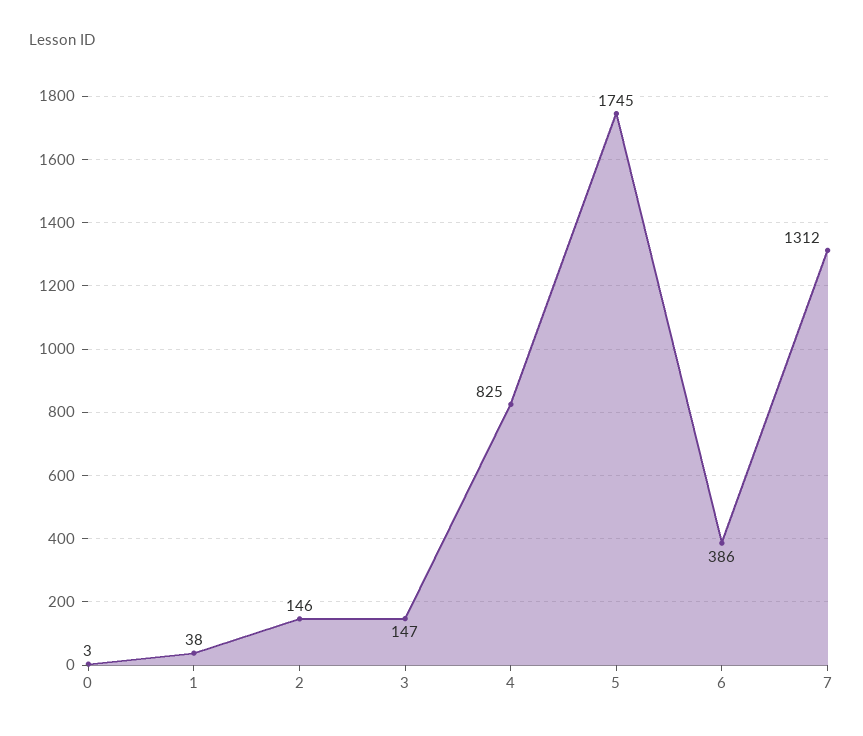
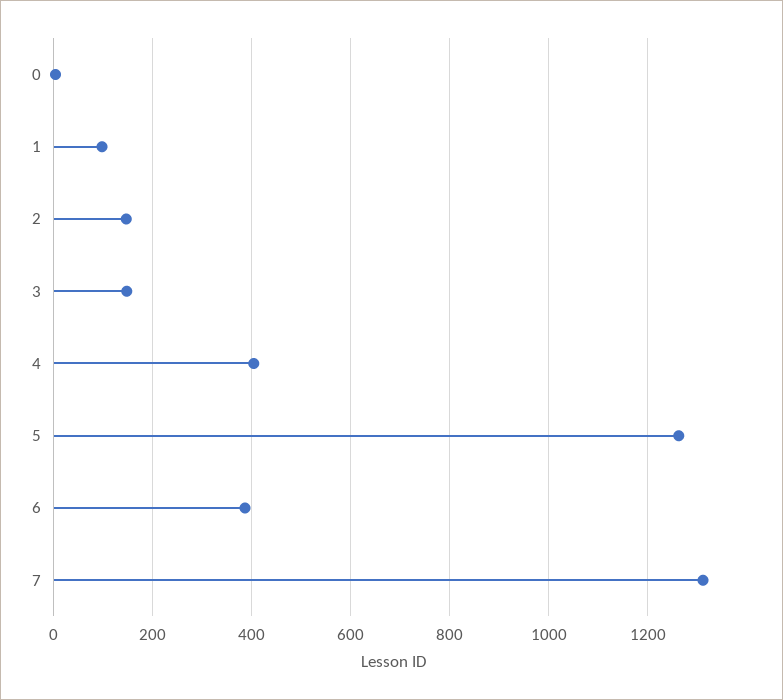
1: 38 -> 100
4: 825 -> 400
5: 1745 -> 1260

